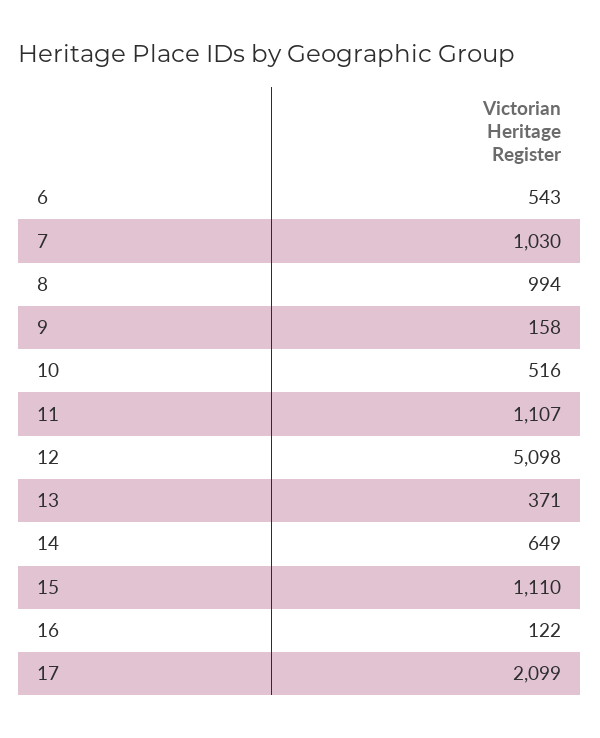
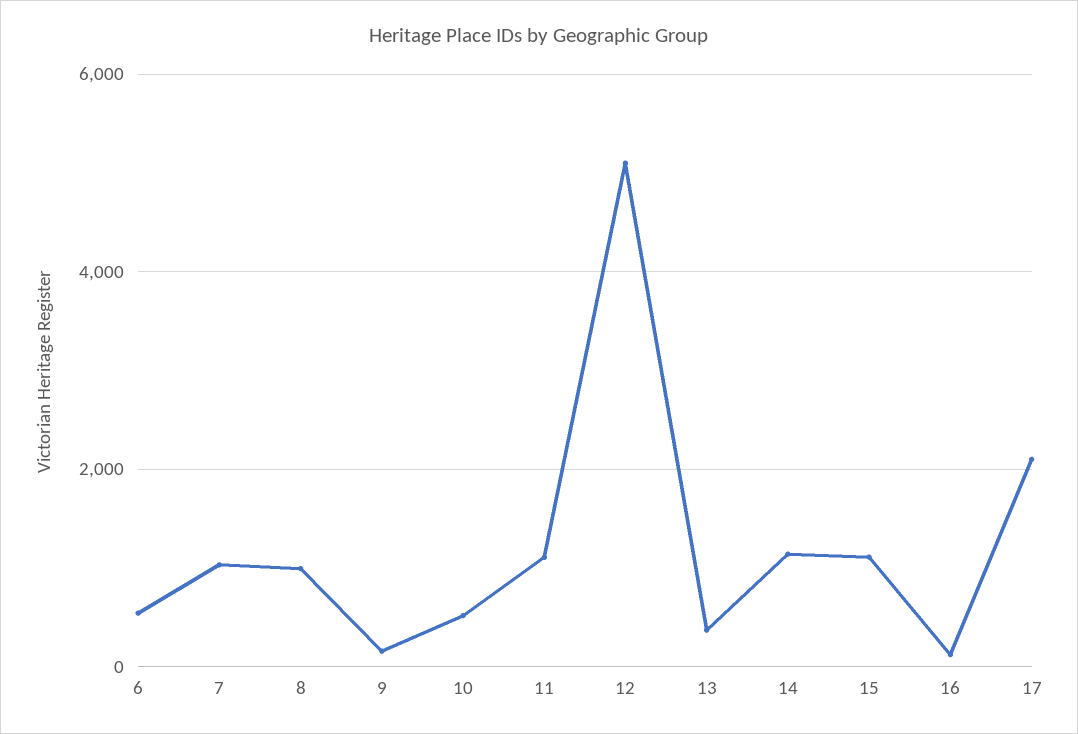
14: 649 -> 1200

